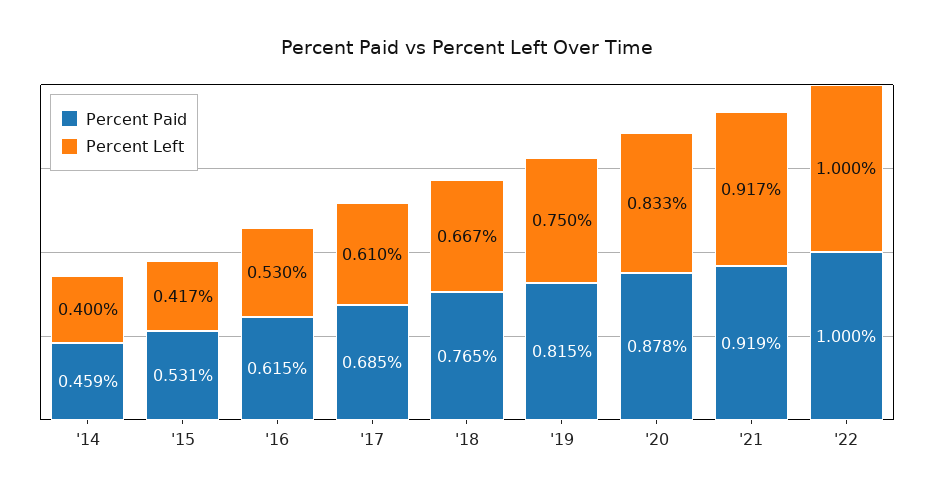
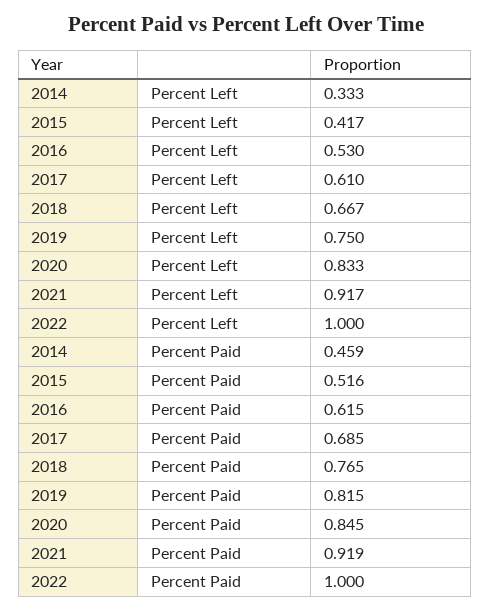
Percent Left, '14: 0.4 -> 0.333
Percent Paid, '15: 0.531 -> 0.516
Percent Paid, '20: 0.878 -> 0.845

